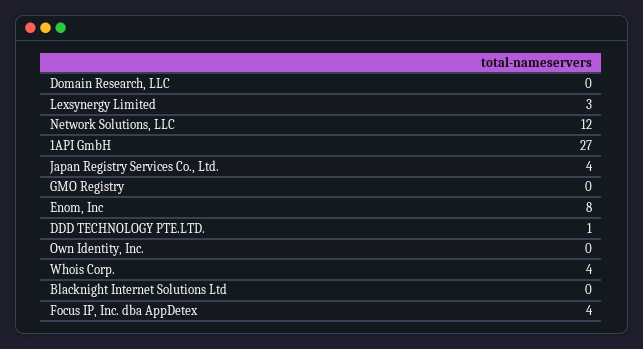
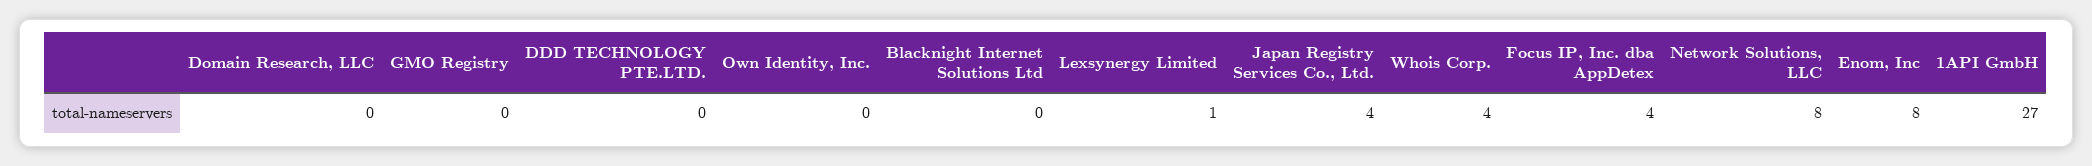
Lexsynergy Limited: 3 -> 1
Network Solutions, LLC: 12 -> 8
DDD TECHNOLOGY PTE.LTD.: 1 -> 0

